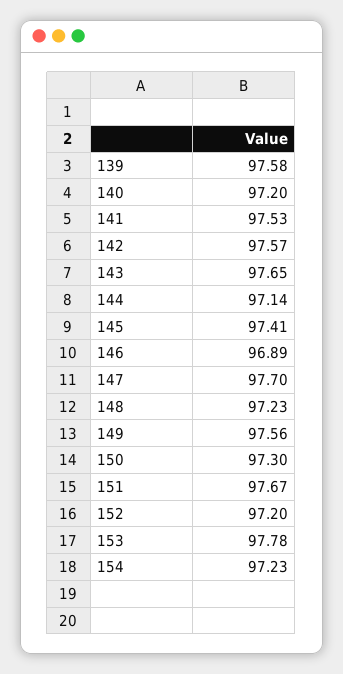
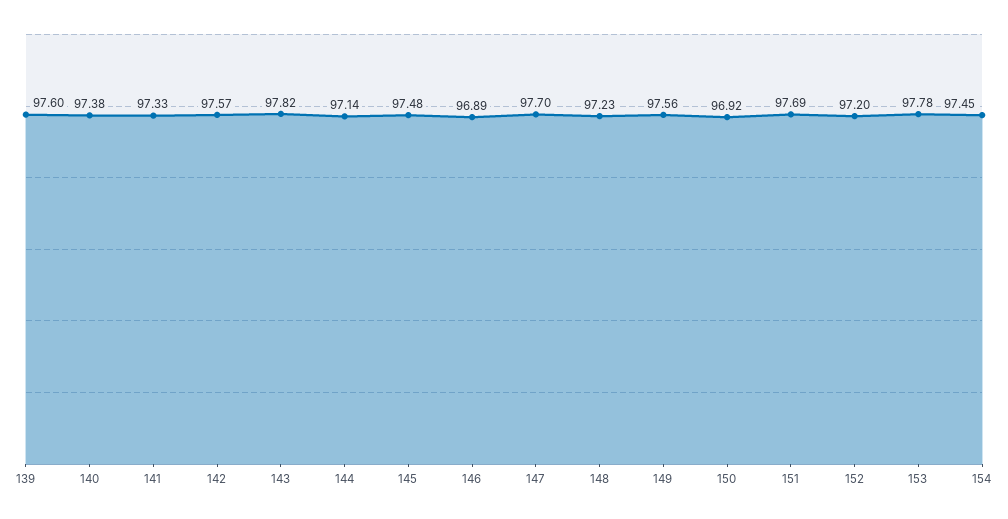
139: 97.58 -> 97.6
140: 97.2 -> 97.38
141: 97.53 -> 97.33
143: 97.65 -> 97.82
145: 97.41 -> 97.48
150: 97.3 -> 96.92
151: 97.67 -> 97.69
154: 97.23 -> 97.45

